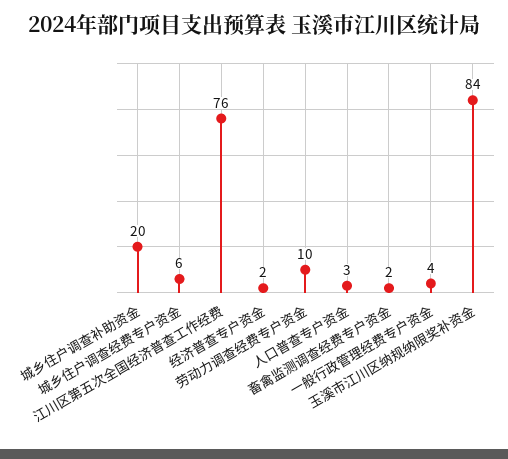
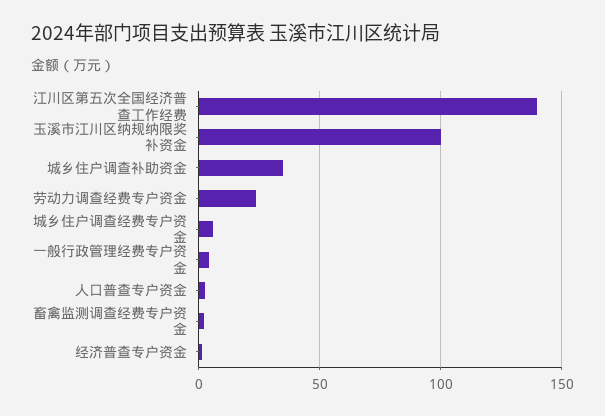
城乡住户调查补助资金: 20 -> 35
江川区第五次全国经济普查工作经费: 76 -> 140
劳动力调查经费专户资金: 10 -> 25
玉溪市江川区纳规纳限奖补资金: 84 -> 100

